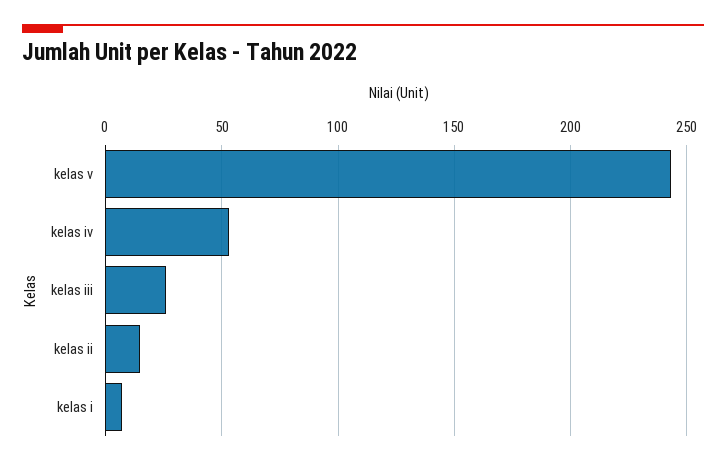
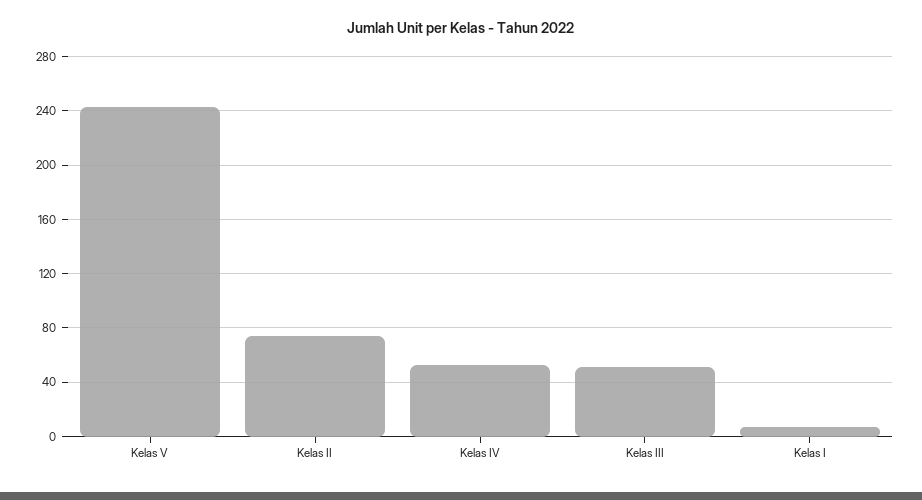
kelas iii: 25 -> 50
kelas ii: 15 -> 75

